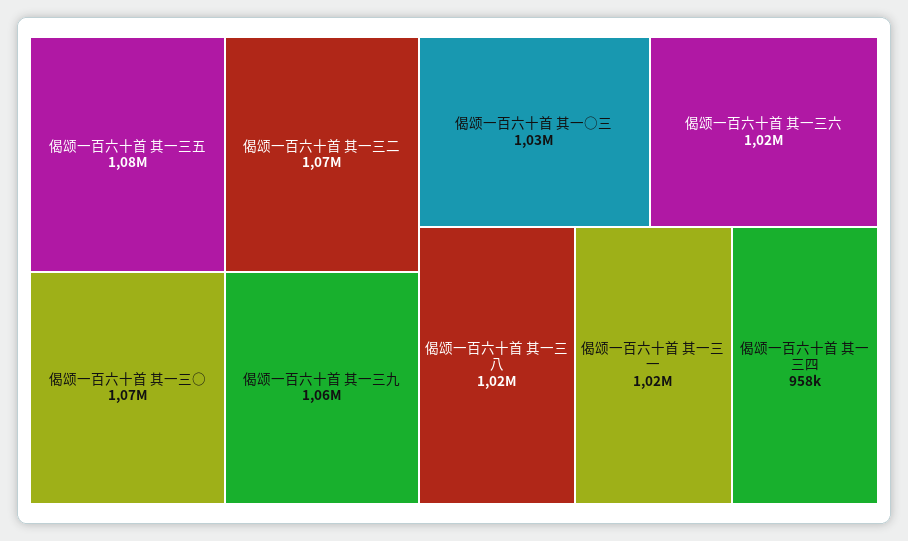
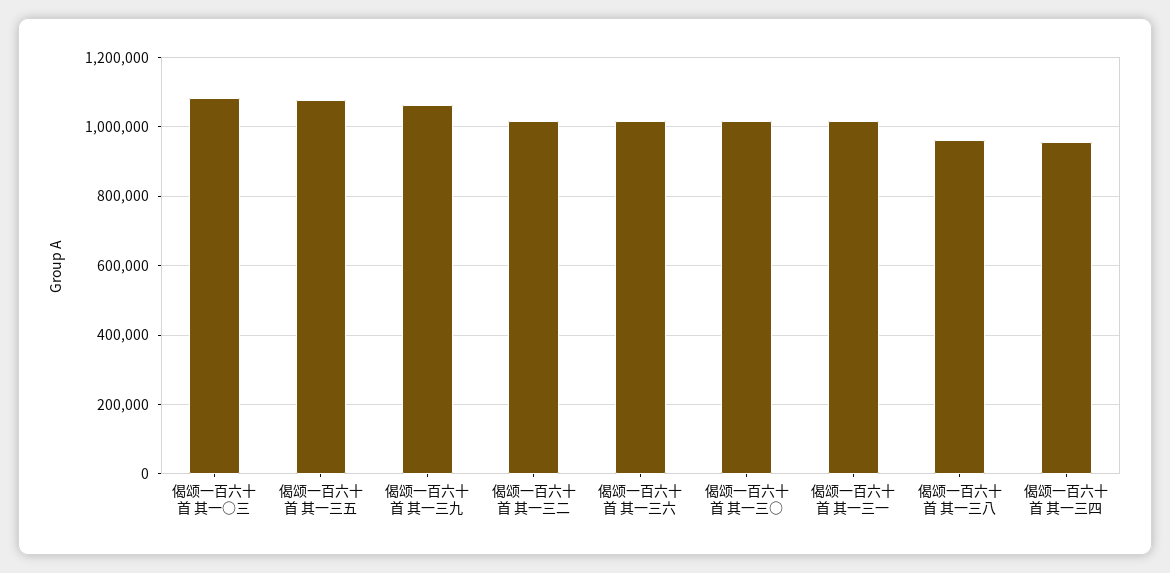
偈颂一百六十首 其一三二: 1070000 -> 1020000
偈颂一百六十首 其一三○: 1070000 -> 1020000
偈颂一百六十首 其一○三: 1030000 -> 1080000
偈颂一百六十首 其一三八: 1020000 -> 960000

